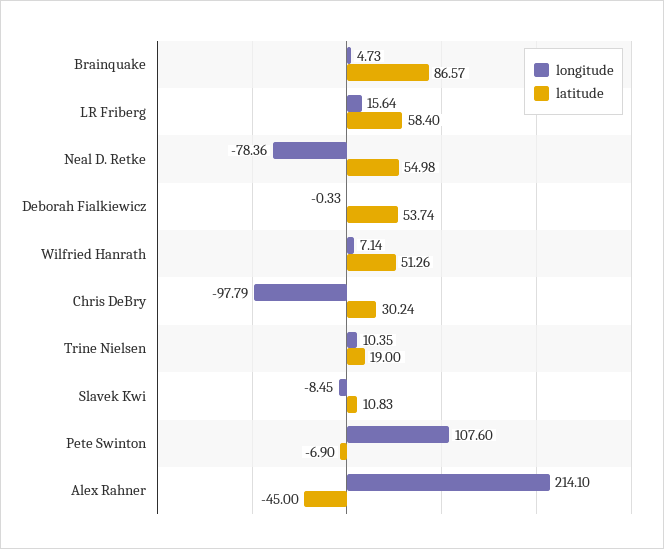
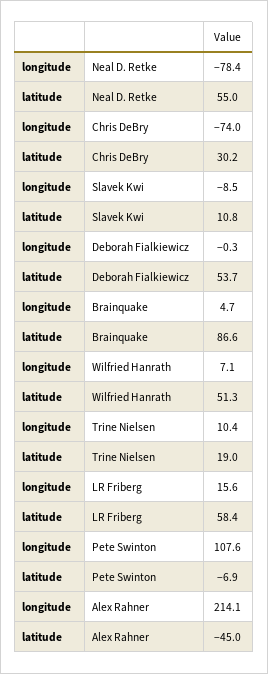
longitude, Chris DeBry: -97.79 -> -74

